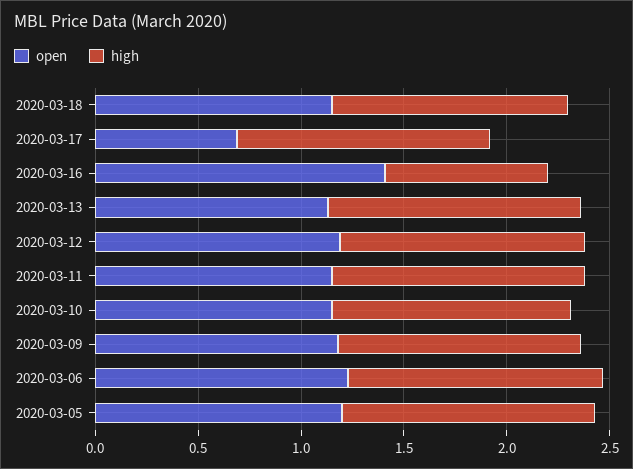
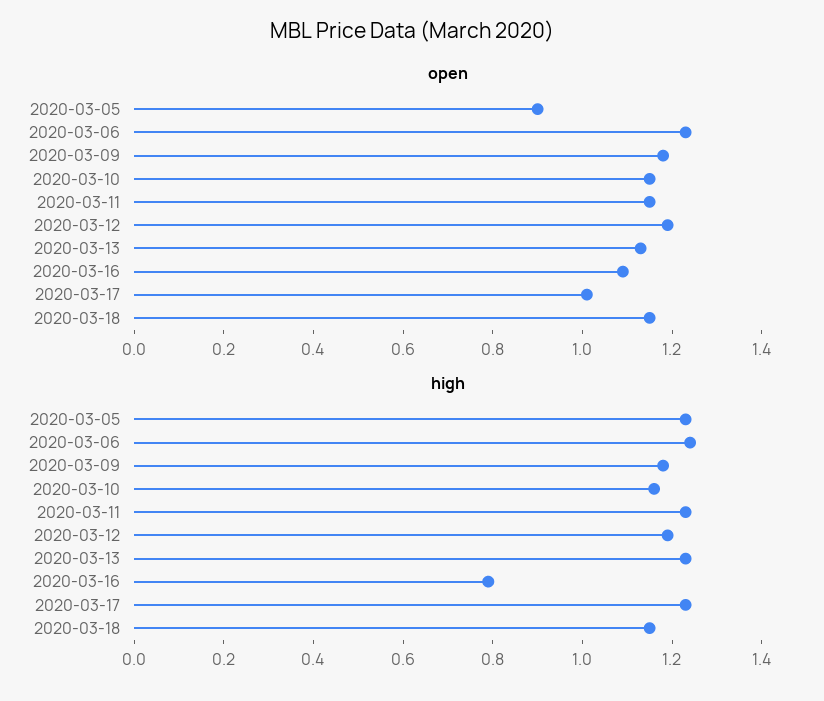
open, 2020-03-17: 0.7 -> 1
open, 2020-03-16: 1.4 -> 1.1
open, 2020-03-05: 1.2 -> 0.9

